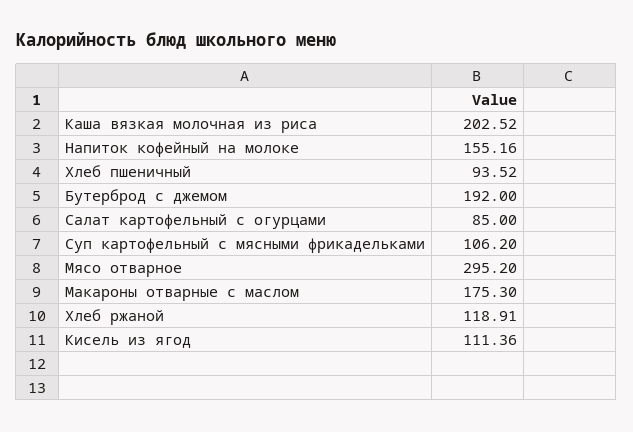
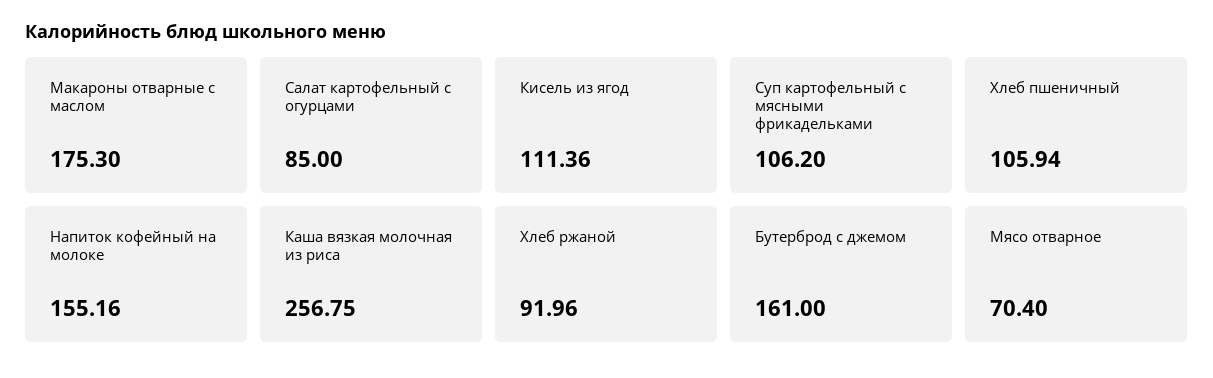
Каша вязкая молочная из риса: 202.52 -> 256.75
Хлеб пшеничный: 93.52 -> 105.94
Бутерброд с джемом: 192 -> 161
Мясо отварное: 295.2 -> 70.4
Хлеб ржаной: 118.91 -> 91.96

